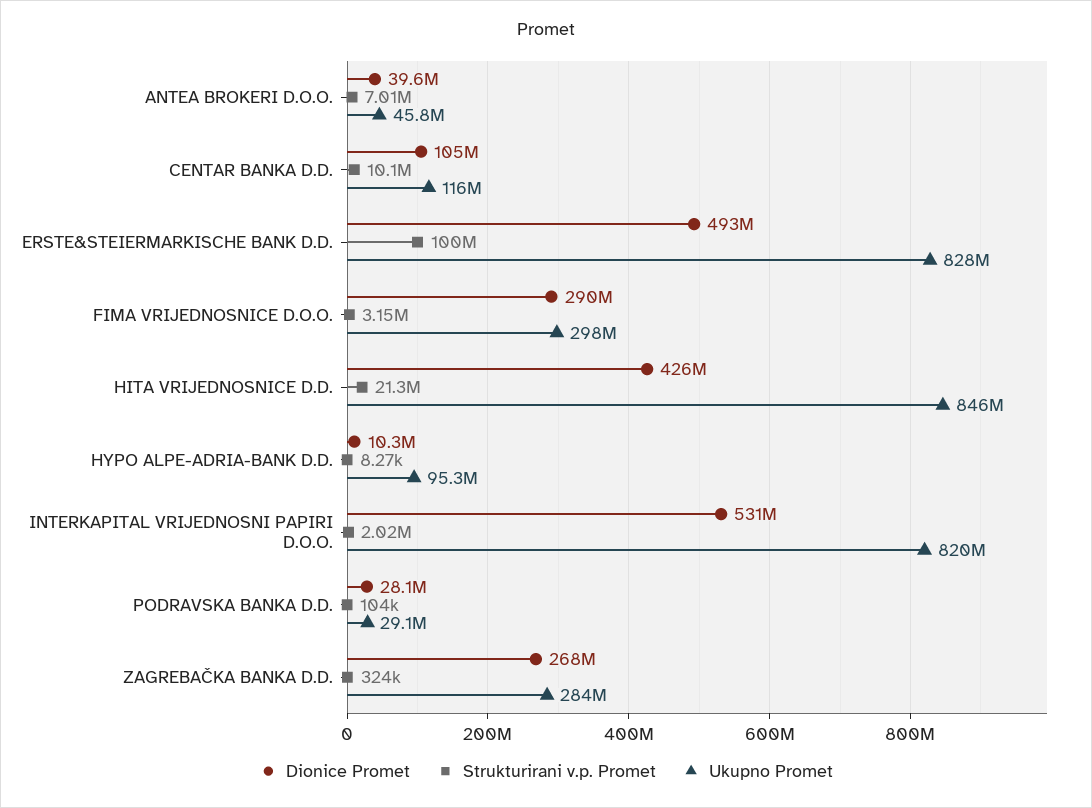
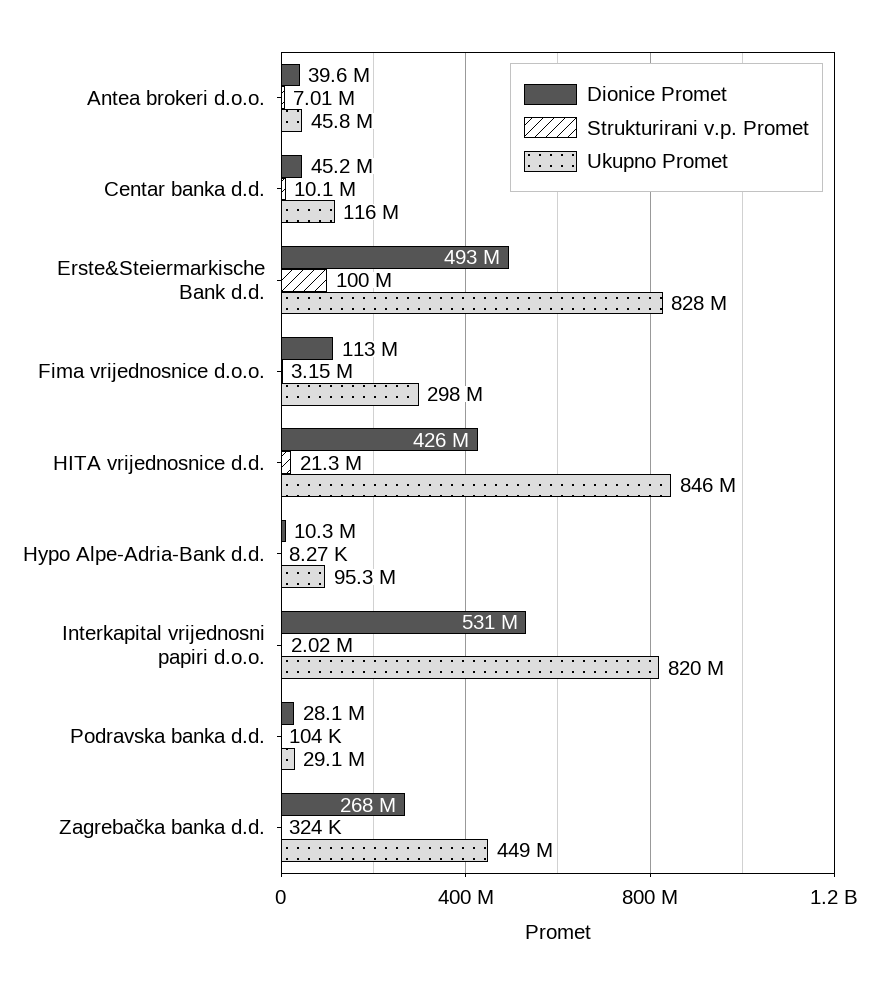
Dionice Promet, CENTAR BANKA D.D.: 105000000 -> 45200000
Dionice Promet, FIMA VRIJEDNOSNICE D.O.O.: 290000000 -> 113000000
Ukupno Promet, ZAGREBAČKA BANKA D.D.: 284000000 -> 449000000

